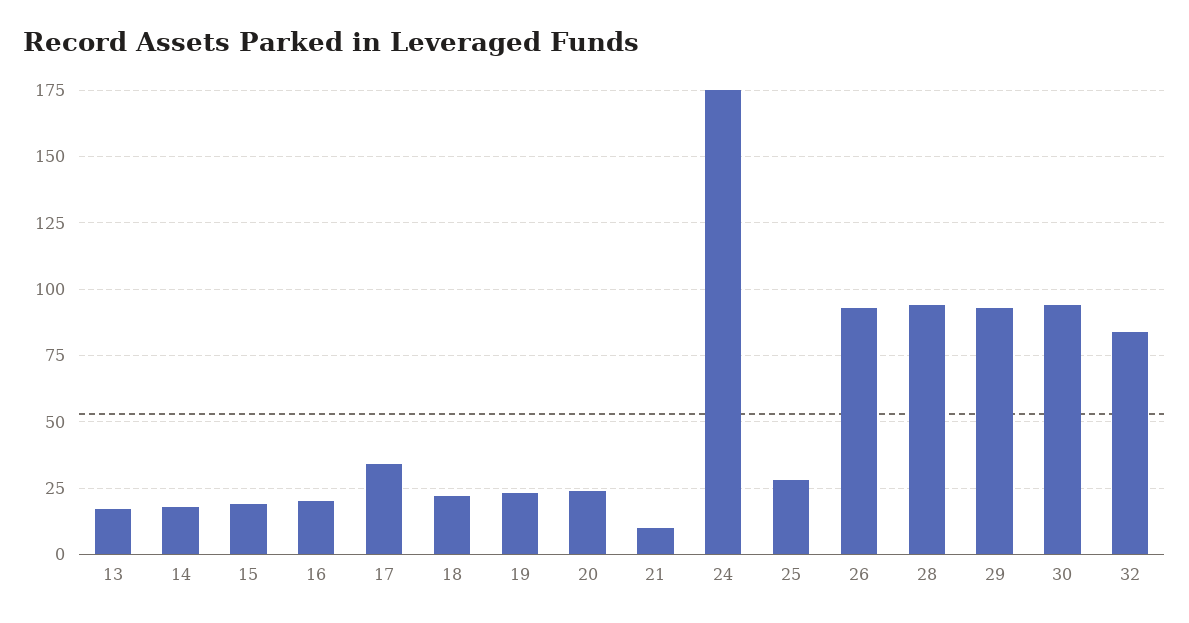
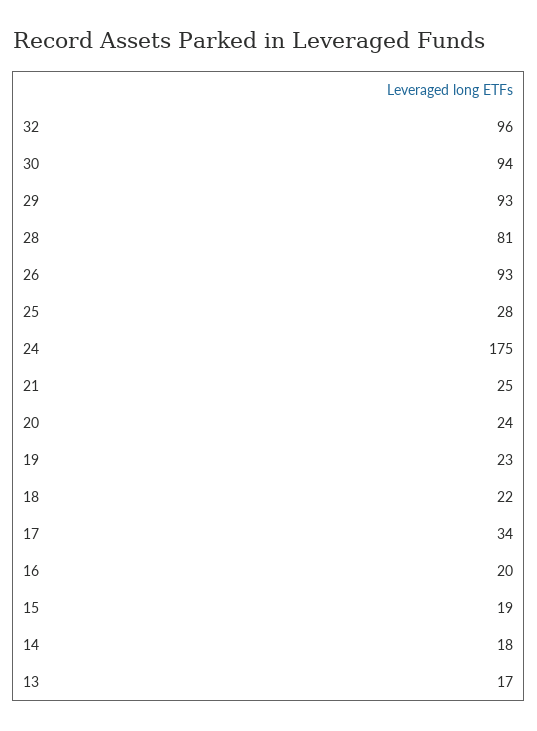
21: 10 -> 25
28: 95 -> 81
32: 85 -> 96

